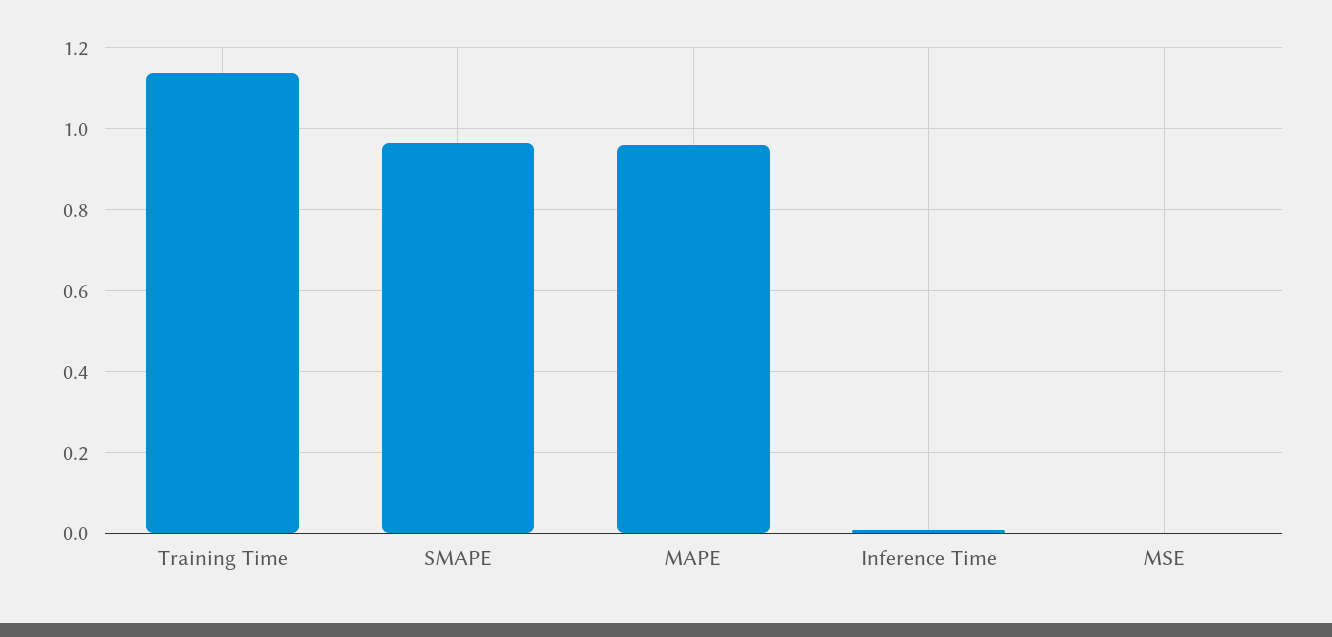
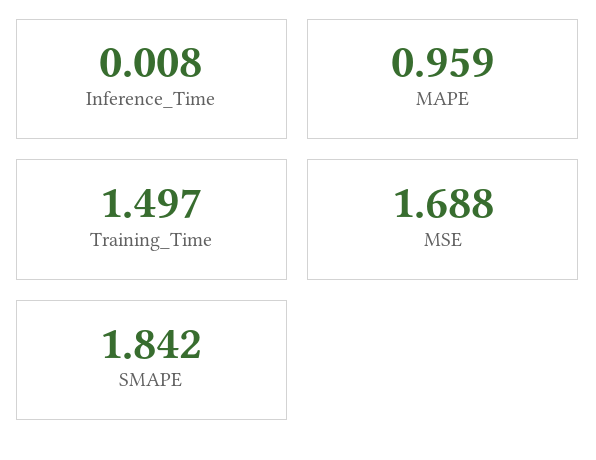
Training Time: 1.14 -> 1.497
SMAPE: 0.96 -> 1.842
MSE: 0 -> 1.688

